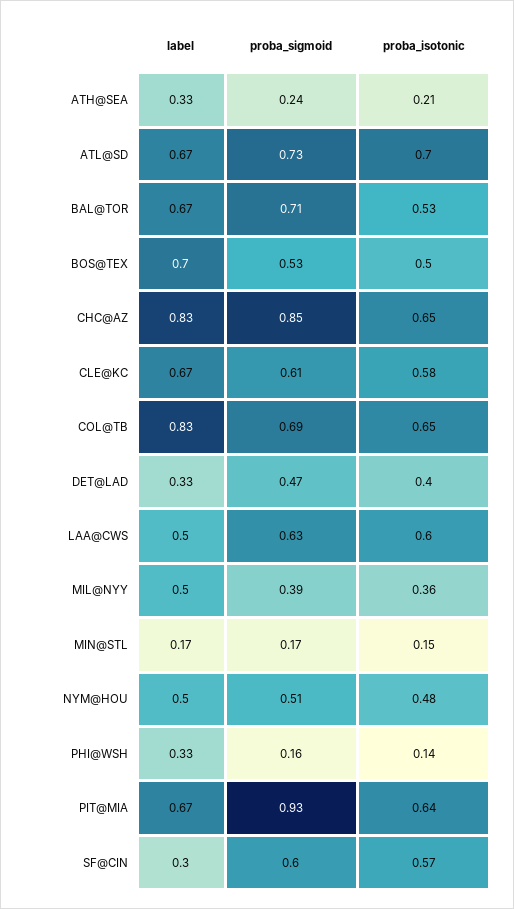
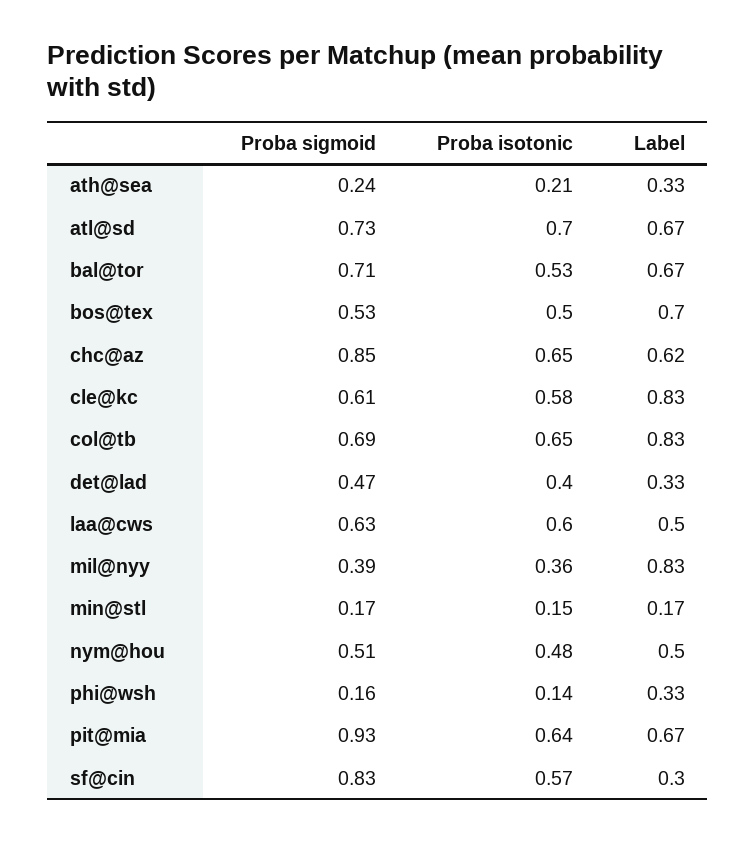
label, CHC@AZ: 0.83 -> 0.62
label, CLE@KC: 0.67 -> 0.83
label, MIL@NYY: 0.5 -> 0.83
proba_sigmoid, SF@CIN: 0.6 -> 0.83

